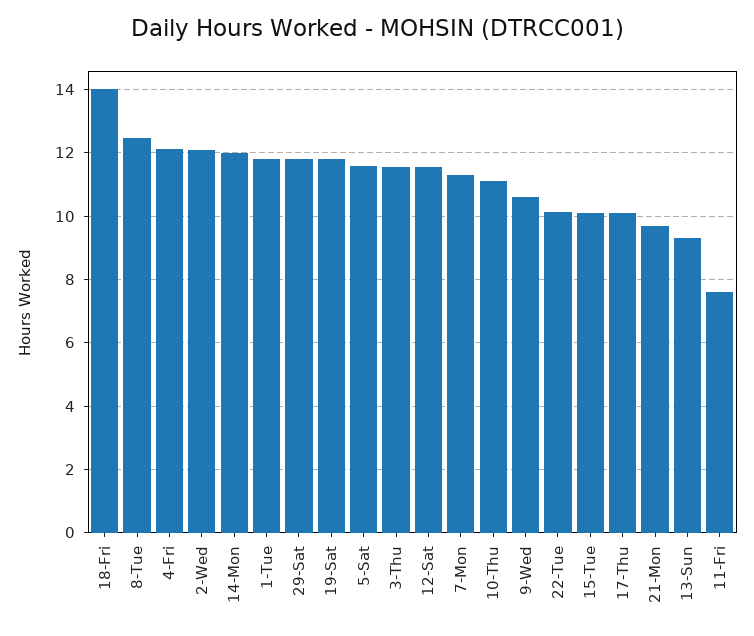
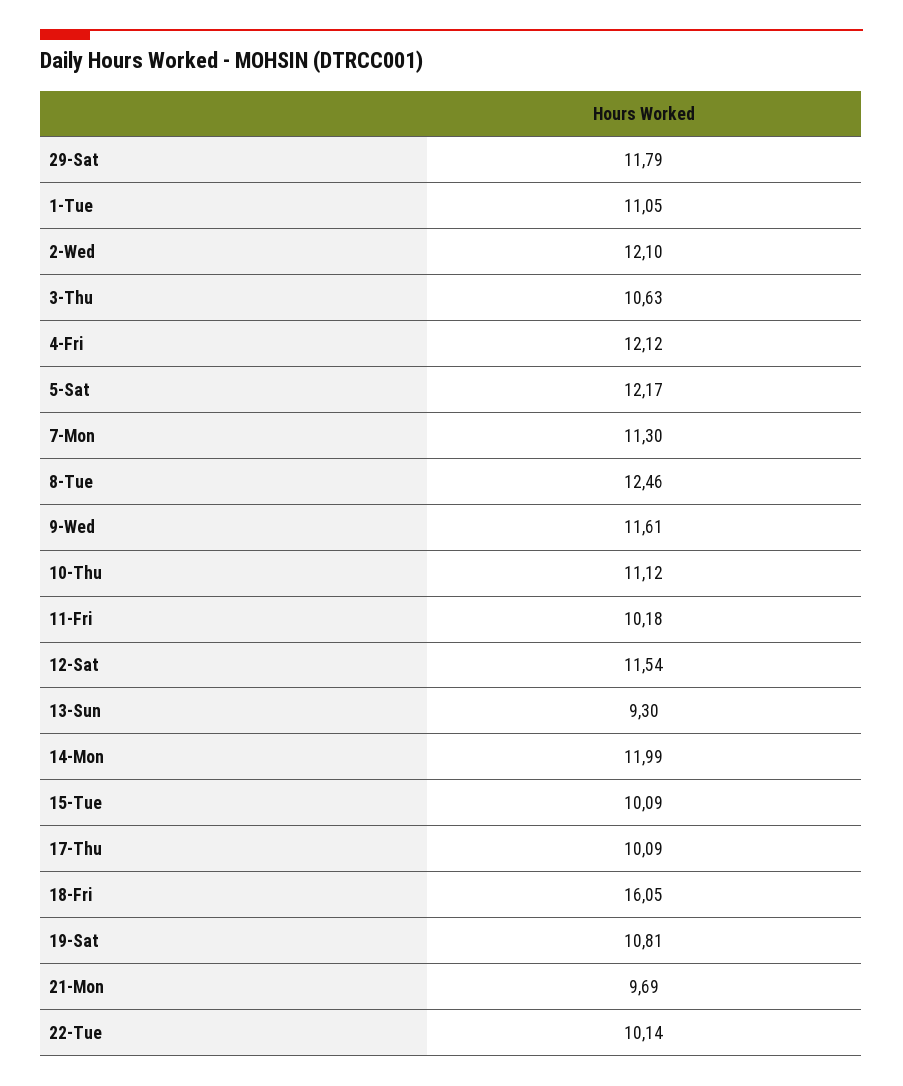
18-Fri: 14 -> 16.05
1-Tue: 11.8 -> 11.05
19-Sat: 11.8 -> 10.81
5-Sat: 11.6 -> 12.17
3-Thu: 11.6 -> 10.63
9-Wed: 10.6 -> 11.61
11-Fri: 7.6 -> 10.18

